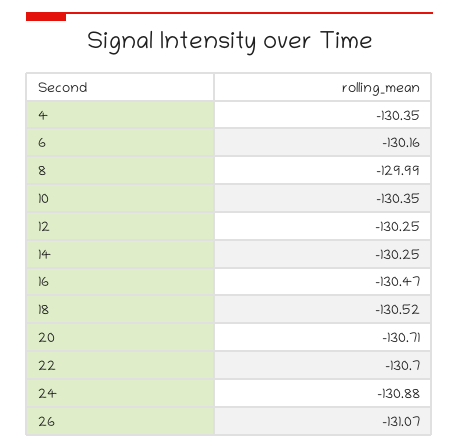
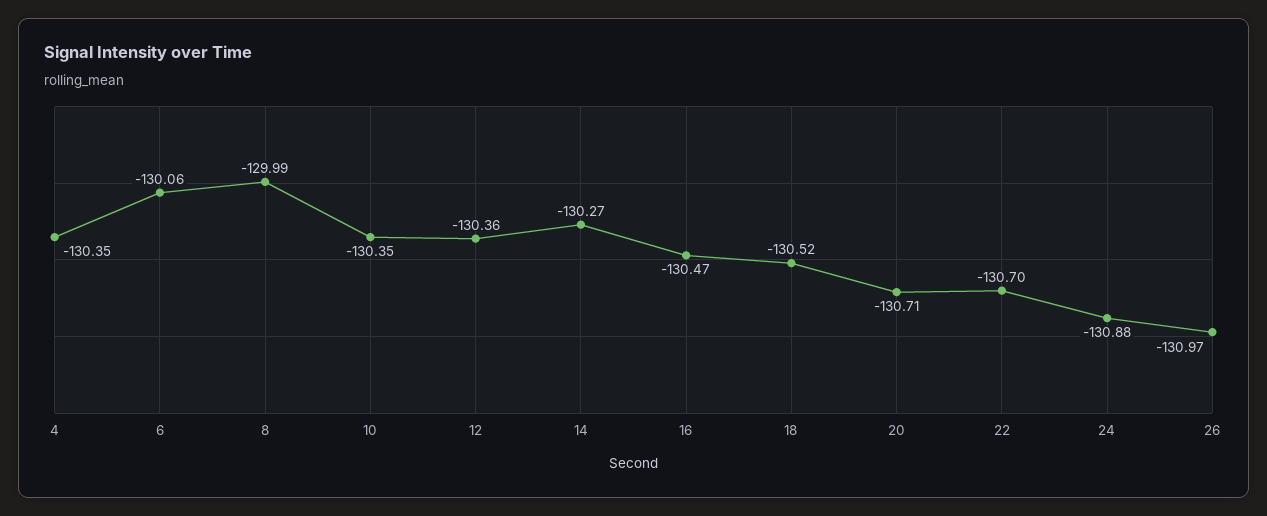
6: -130.16 -> -130.06
12: -130.25 -> -130.36
14: -130.25 -> -130.27
26: -131.07 -> -130.97

